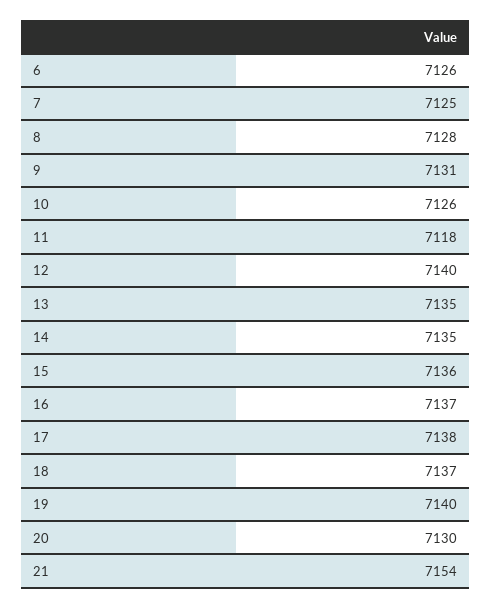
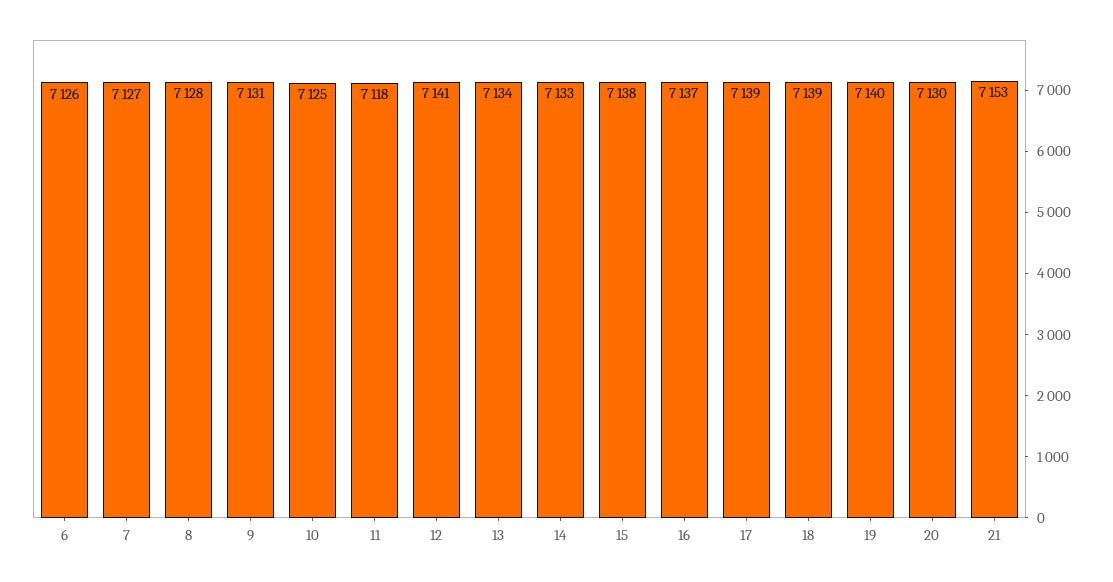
7: 7125 -> 7127
10: 7126 -> 7125
12: 7140 -> 7141
13: 7135 -> 7134
14: 7135 -> 7133
15: 7136 -> 7138
17: 7138 -> 7139
18: 7137 -> 7139
21: 7154 -> 7153

